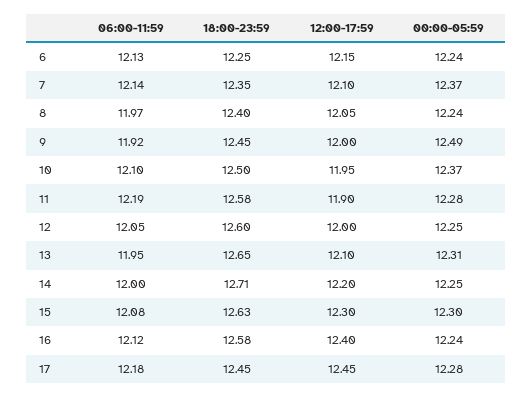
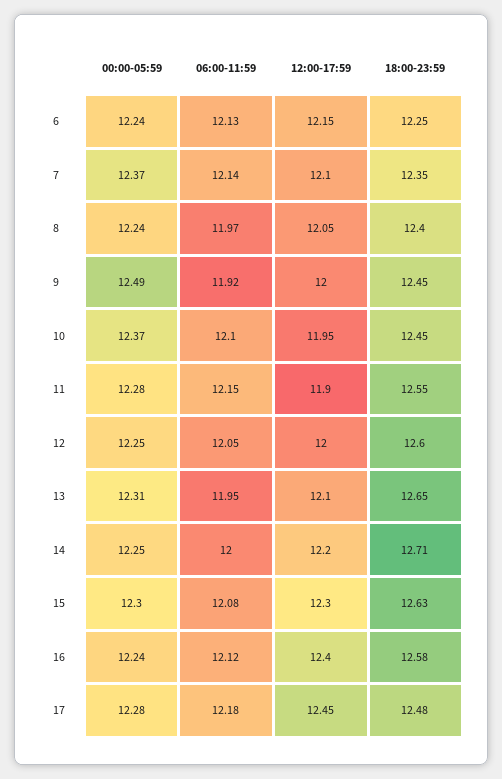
18:00-23:59, 10: 12.5 -> 12.45
06:00-11:59, 11: 12.19 -> 12.15
18:00-23:59, 11: 12.58 -> 12.55
18:00-23:59, 17: 12.45 -> 12.48

